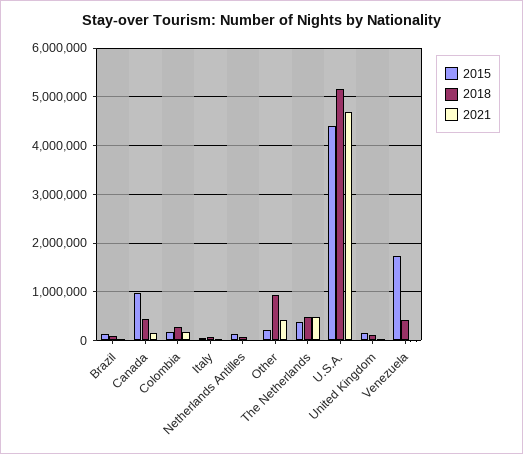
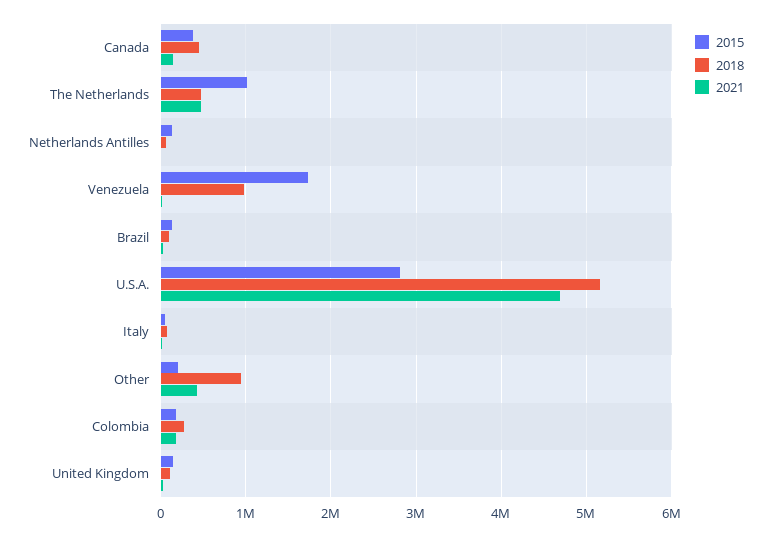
2015, Canada: 1000000 -> 400000
2015, The Netherlands: 400000 -> 1000000
2015, U.S.A.: 4400000 -> 2800000
2018, Venezuela: 400000 -> 1000000

